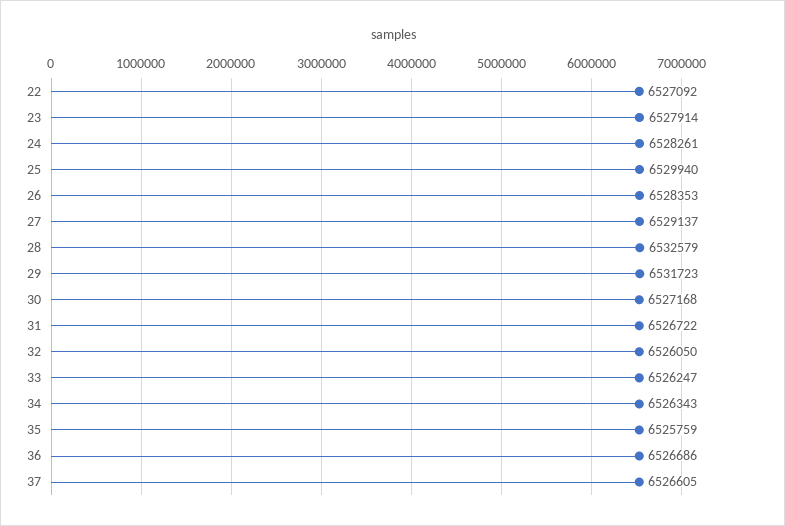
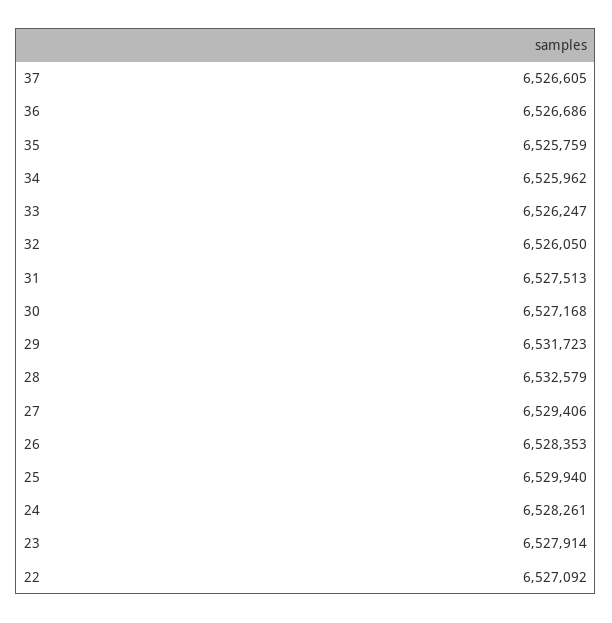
27: 6529137 -> 6529406
31: 6526722 -> 6527513
34: 6526343 -> 6525962

